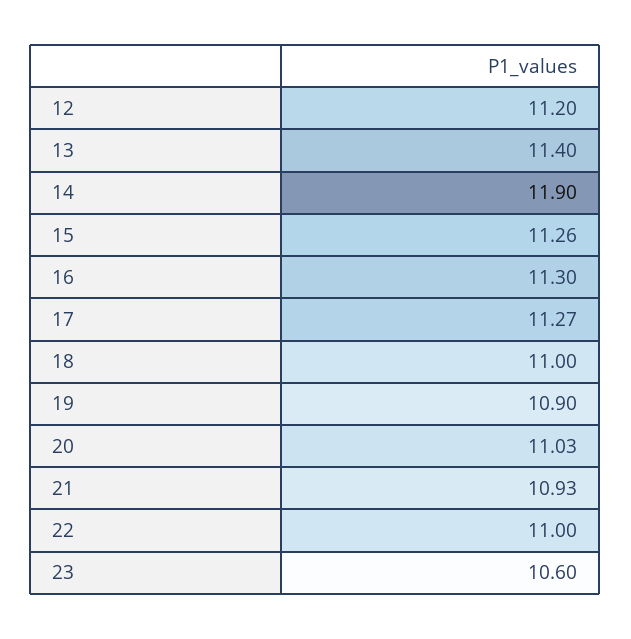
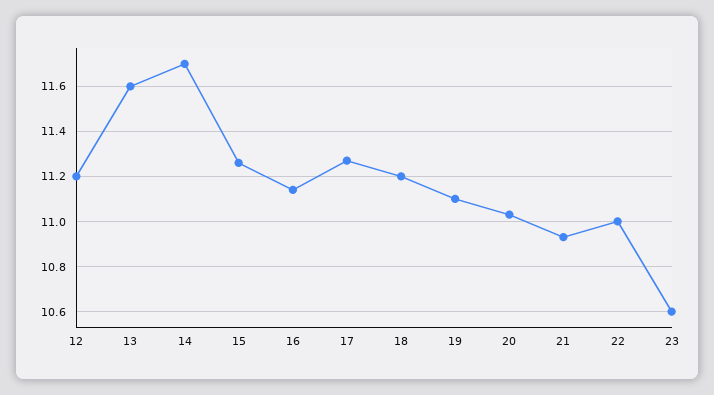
13: 11.4 -> 11.6
14: 11.9 -> 11.7
16: 11.3 -> 11.15
18: 11 -> 11.2
19: 10.9 -> 11.1

